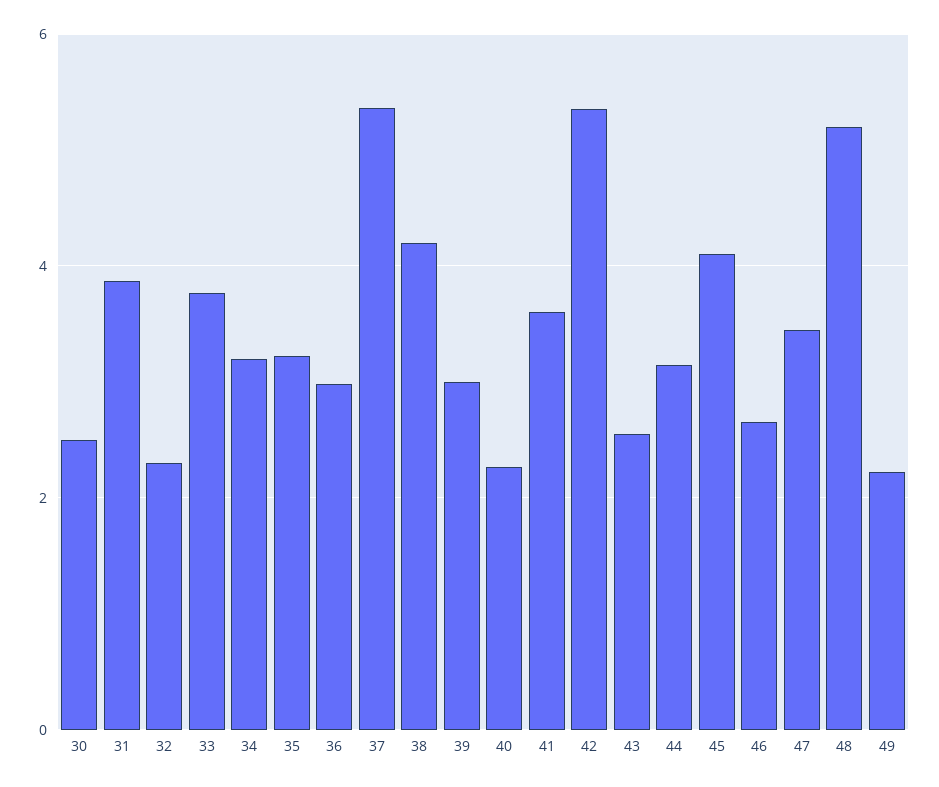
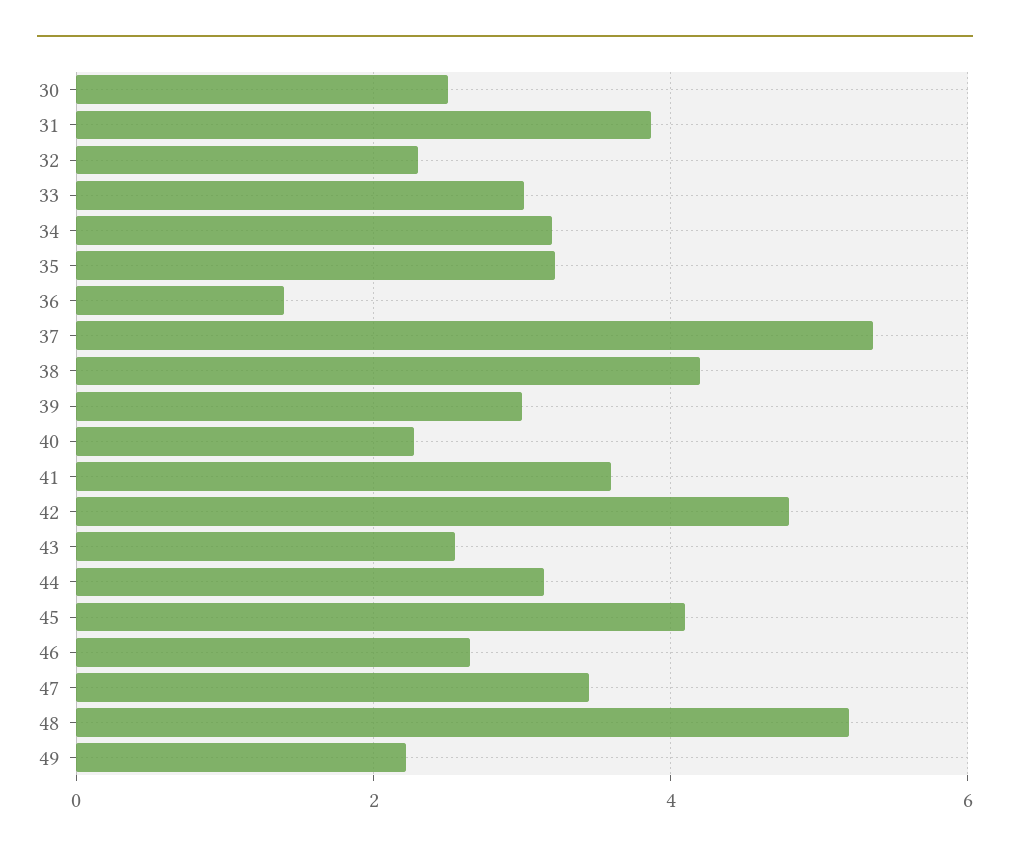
33: 3.8 -> 3
36: 3 -> 1.4
42: 5.4 -> 4.8

